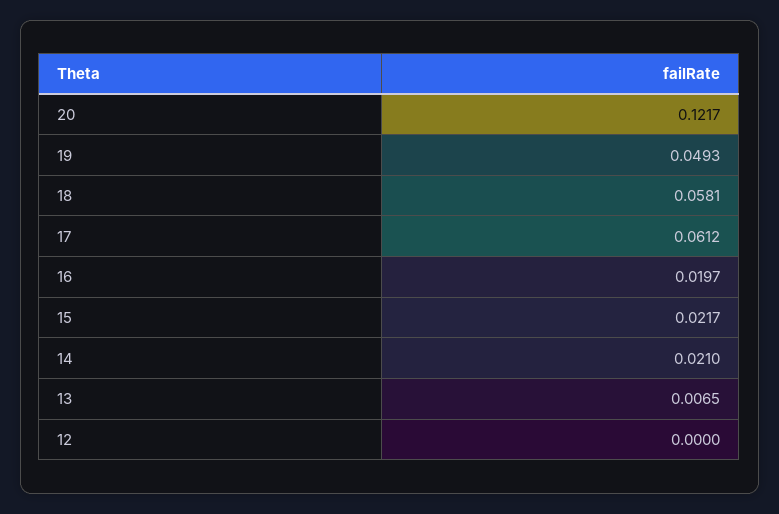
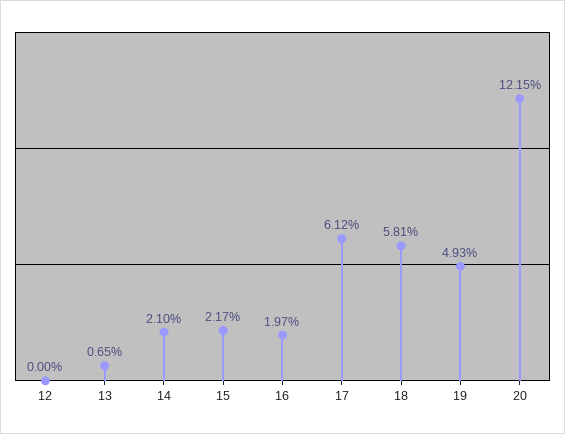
20: 0.1217 -> 0.1215

